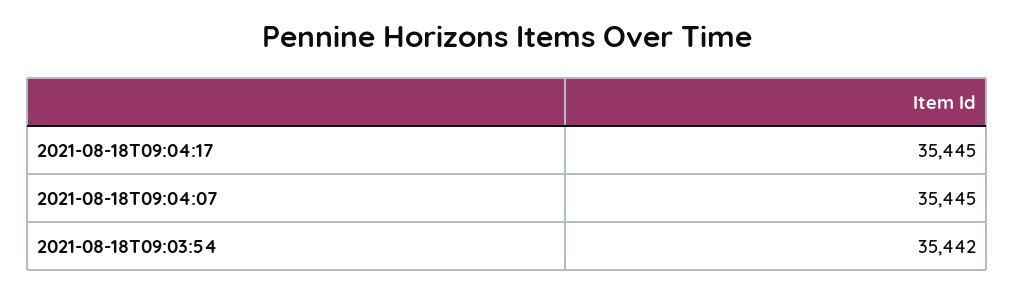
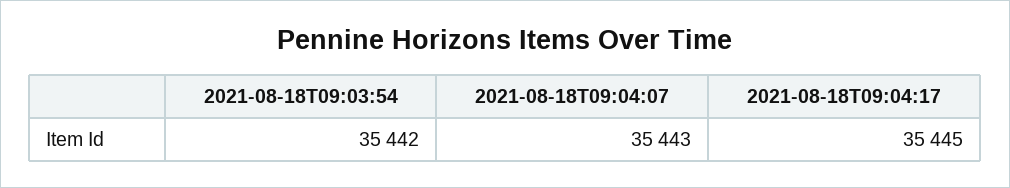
2021-08-18T09:04:07: 35445 -> 35443

